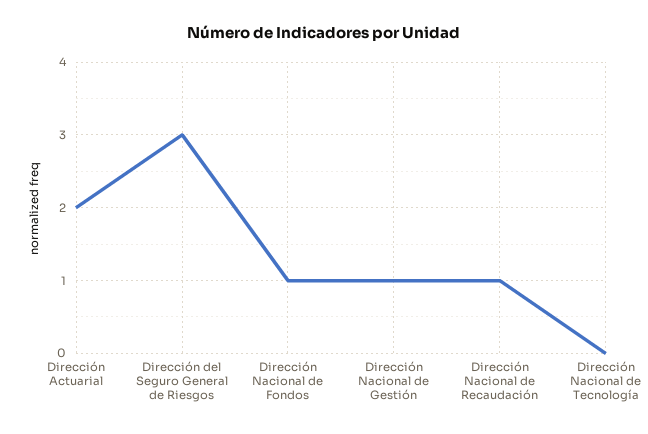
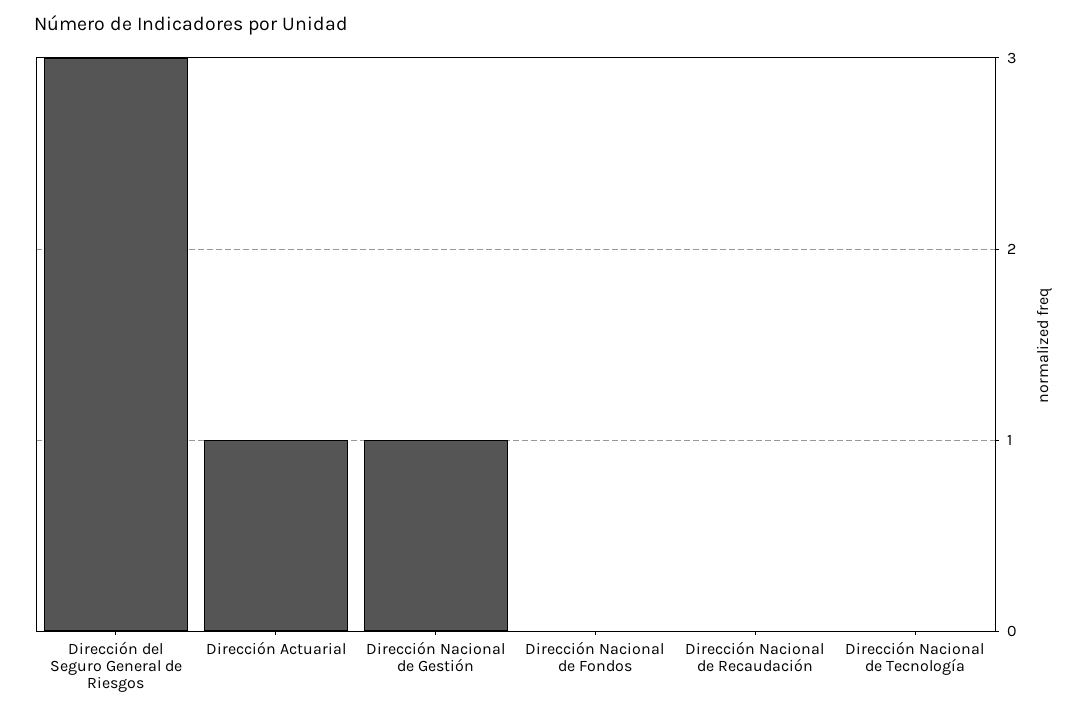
Dirección Actuarial: 2 -> 1
Dirección Nacional de Fondos: 1 -> 0
Dirección Nacional de Recaudación: 1 -> 0

